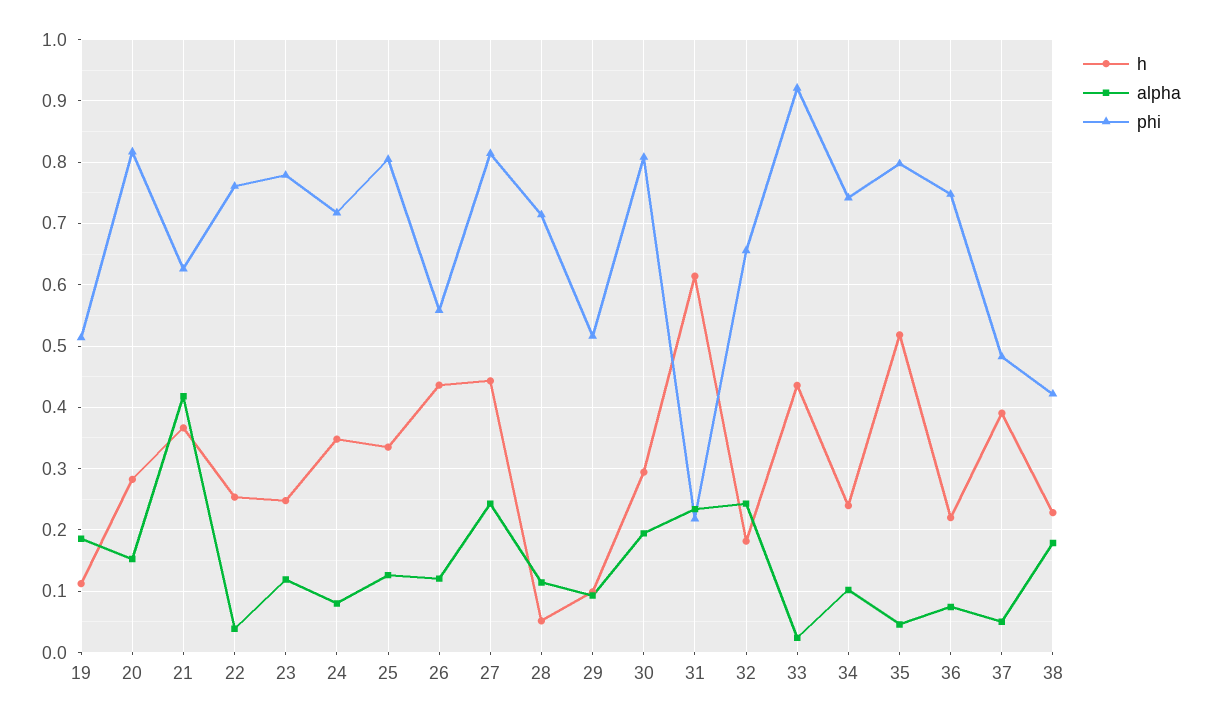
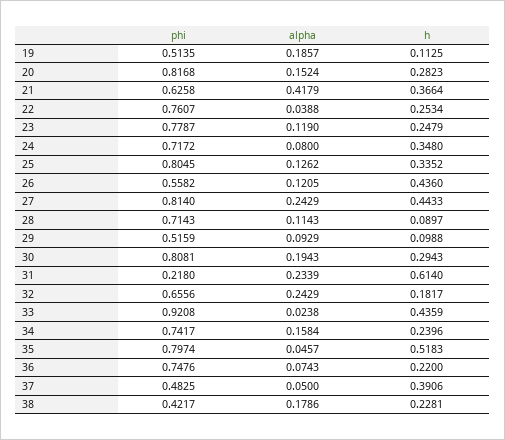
h, 28: 0.05 -> 0.0897
alpha, 34: 0.1 -> 0.1584

